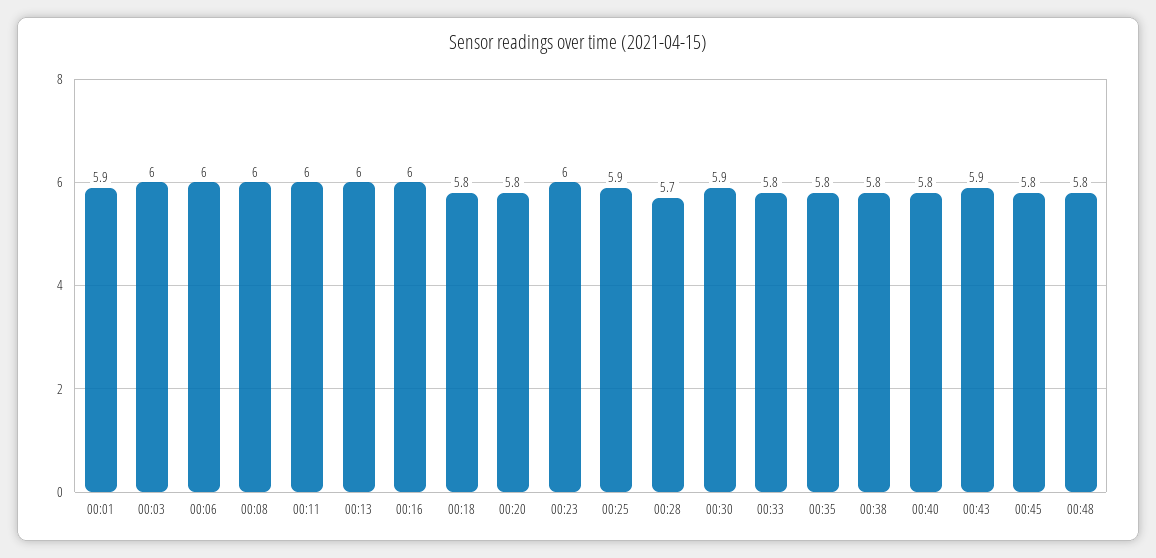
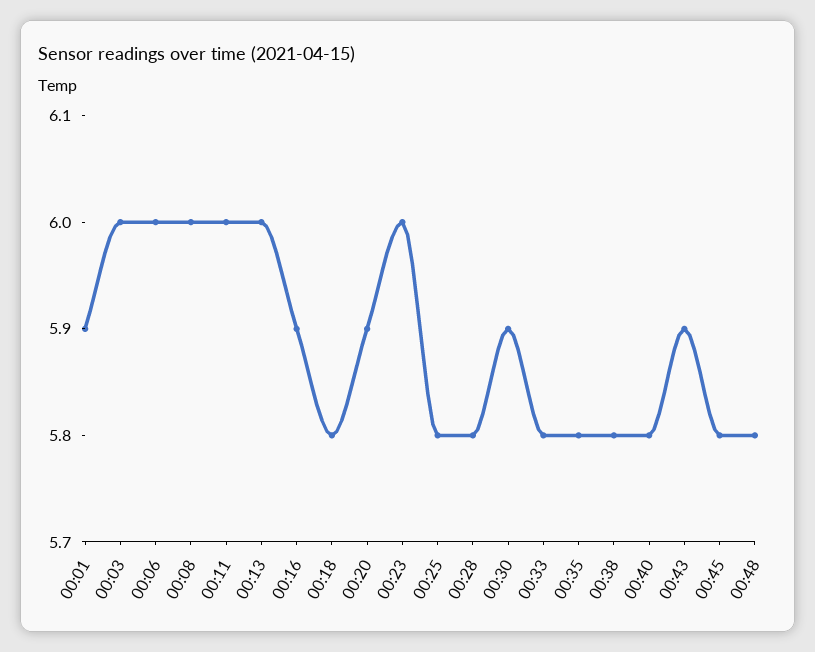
00:16: 6 -> 5.9
00:20: 5.8 -> 5.9
00:25: 5.9 -> 5.8
00:28: 5.7 -> 5.8

